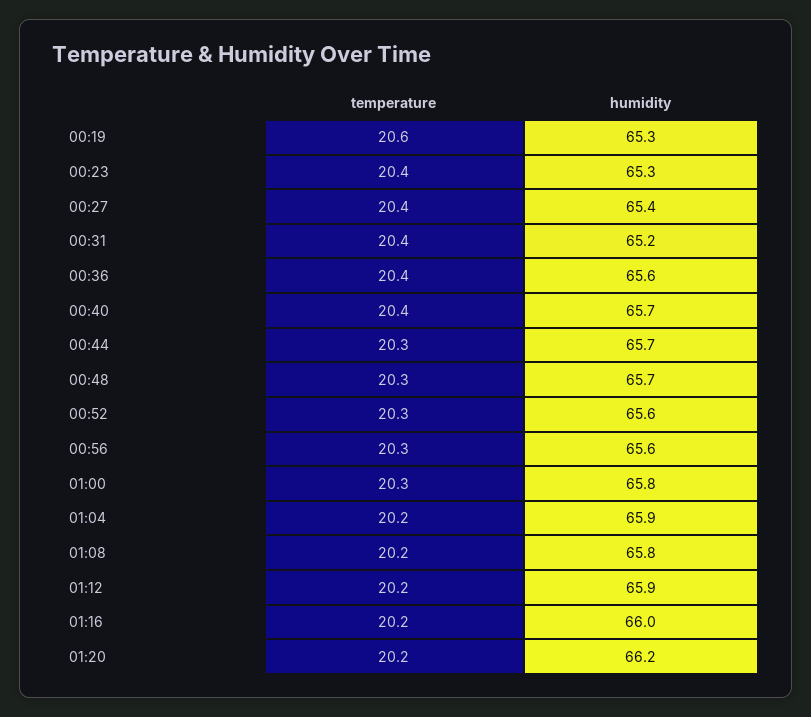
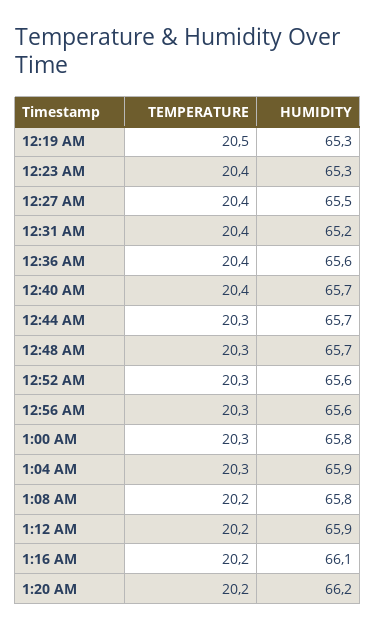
temperature, 00:19: 20.6 -> 20.5
humidity, 00:27: 65.4 -> 65.5
temperature, 01:04: 20.2 -> 20.3
humidity, 01:16: 66 -> 66.1

